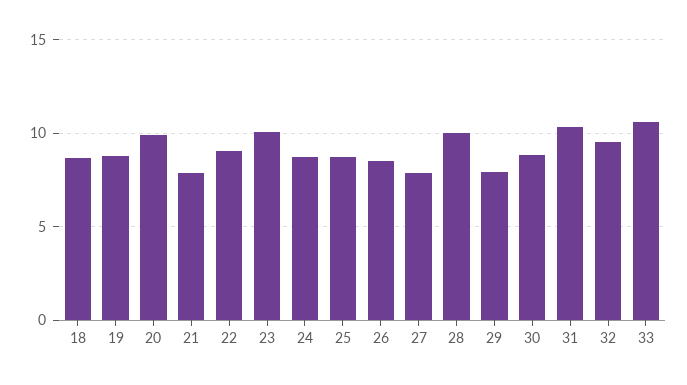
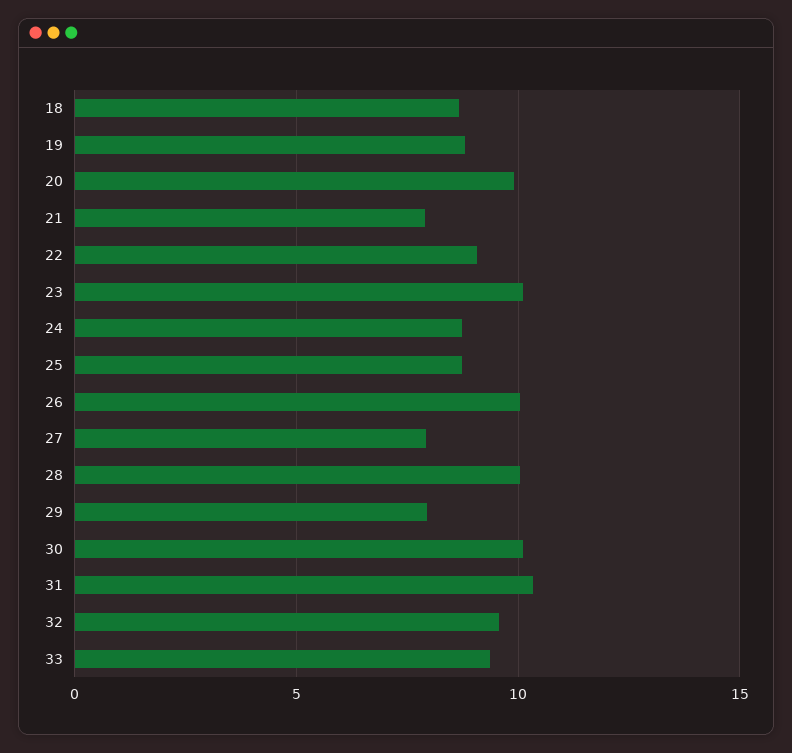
26: 8.5 -> 10
30: 9 -> 10
33: 10.5 -> 9.5

